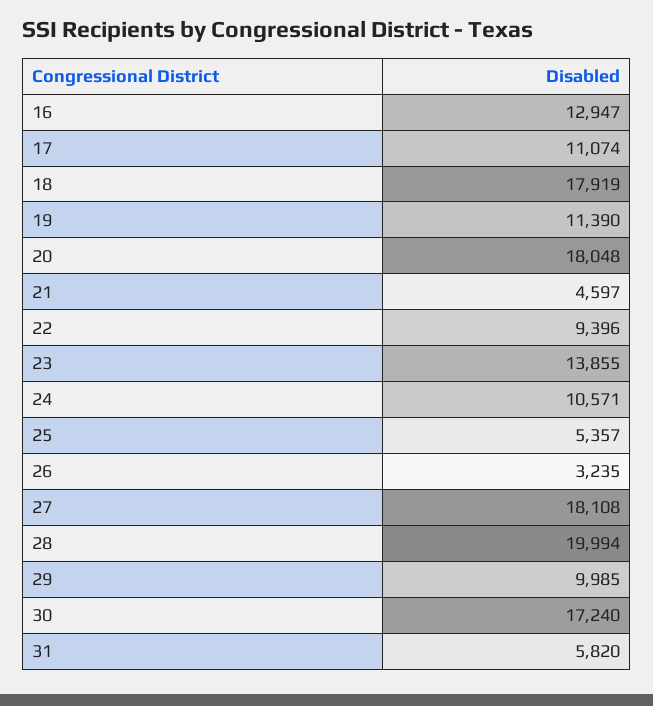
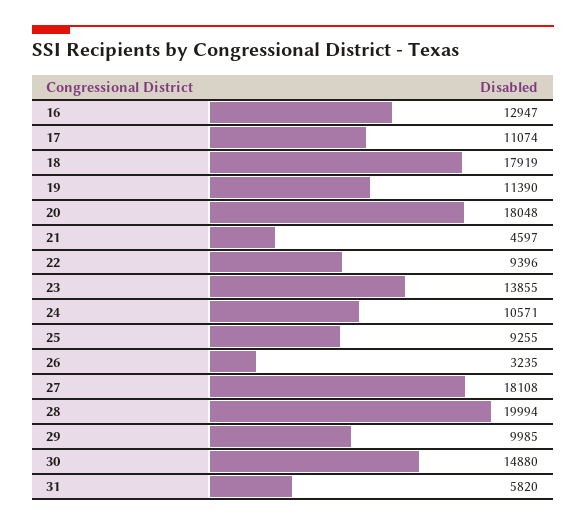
25: 5357 -> 9255
30: 17240 -> 14880

